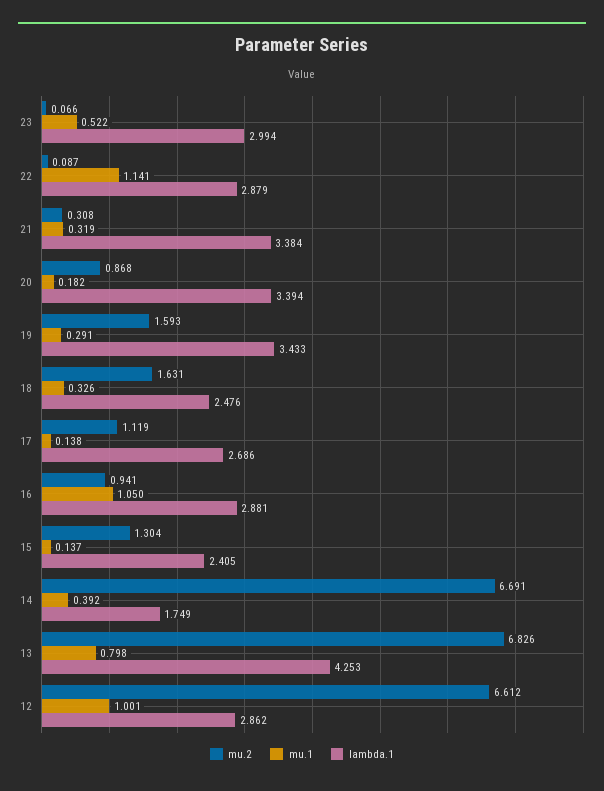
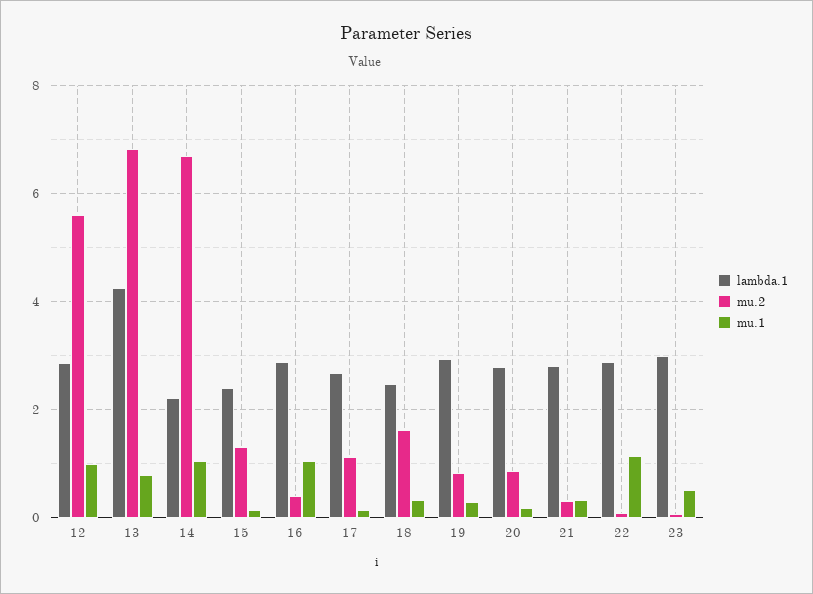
lambda.1, 21: 3.384 -> 2.8
lambda.1, 20: 3.394 -> 2.8
mu.2, 19: 1.593 -> 0.8
lambda.1, 19: 3.433 -> 3
mu.2, 16: 0.941 -> 0.4
mu.1, 14: 0.392 -> 1
lambda.1, 14: 1.749 -> 2.2
mu.2, 12: 6.612 -> 5.6

